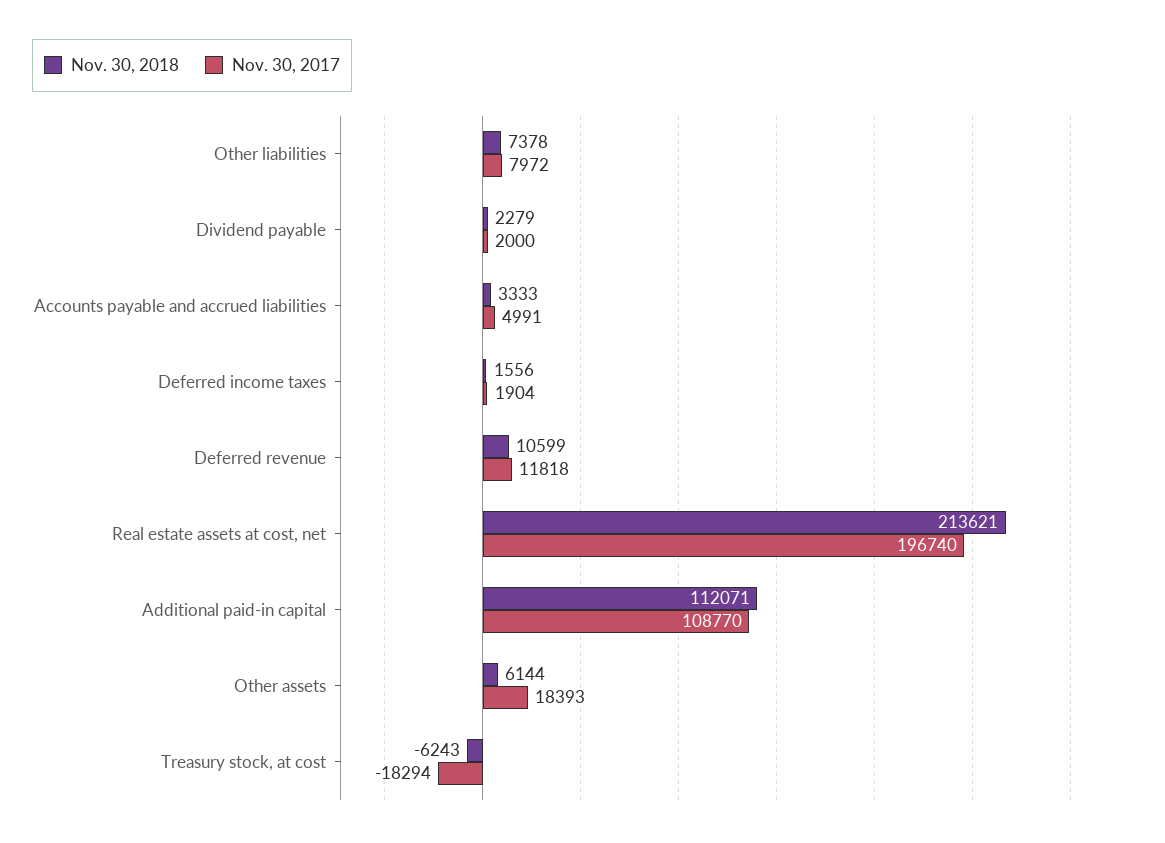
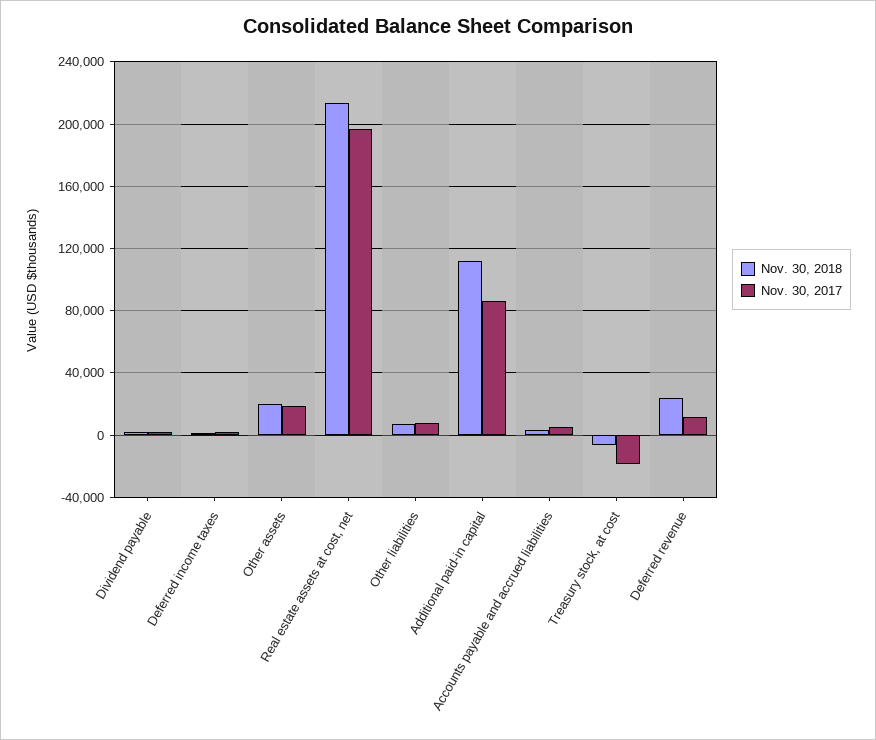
Nov. 30, 2018, Deferred revenue: 10599 -> 25000
Nov. 30, 2017, Additional paid-in capital: 108770 -> 85000
Nov. 30, 2018, Other assets: 6144 -> 20000

